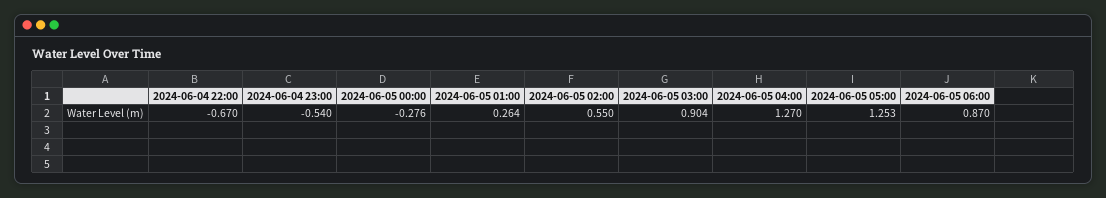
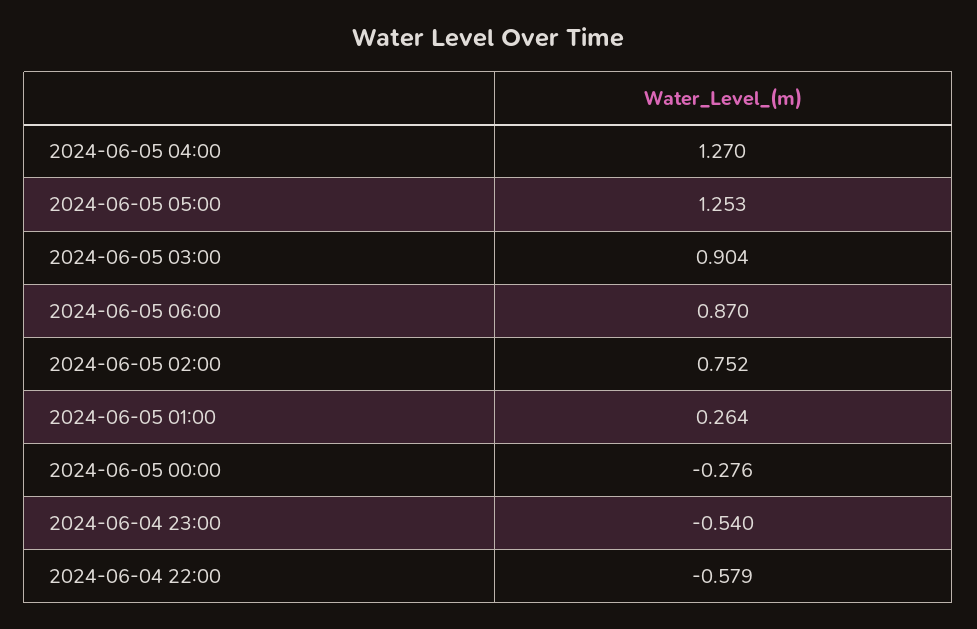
2024-06-04 22:00: -0.67 -> -0.579
2024-06-05 02:00: 0.55 -> 0.752

